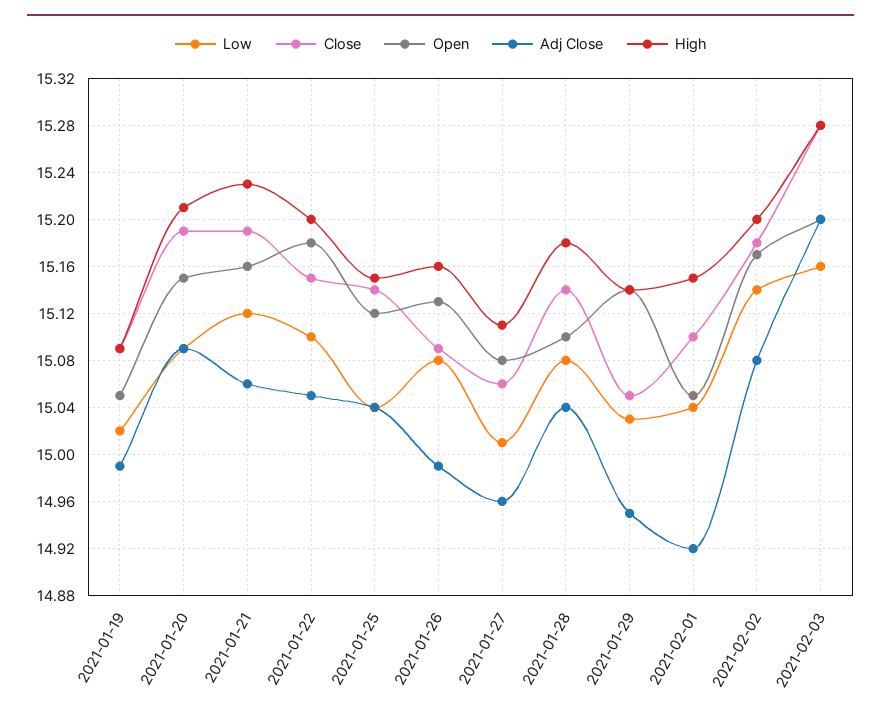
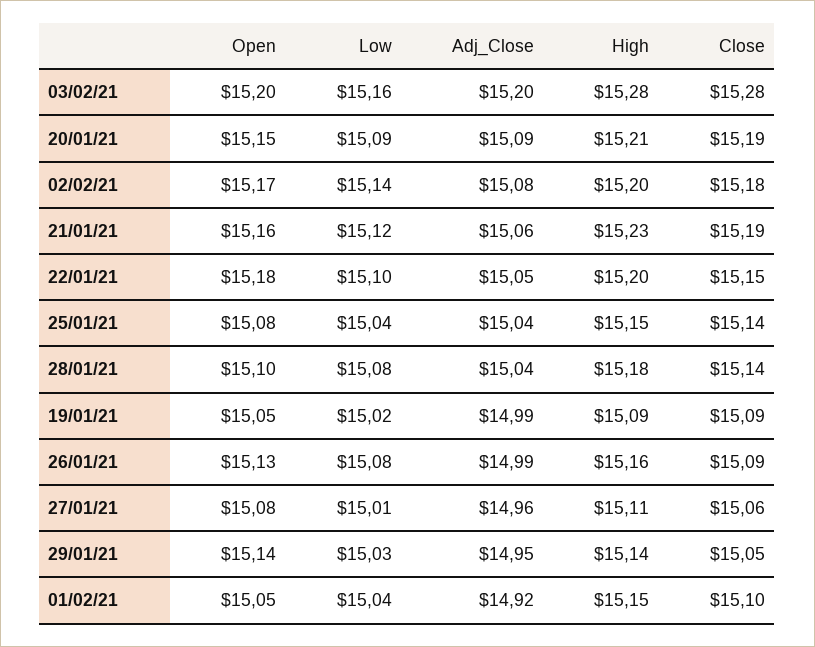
Open, 2021-01-25: 15.12 -> 15.08

